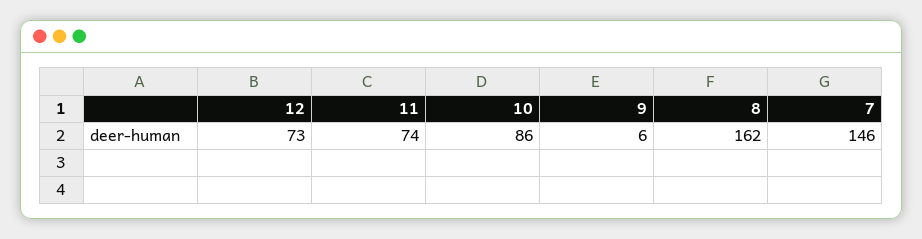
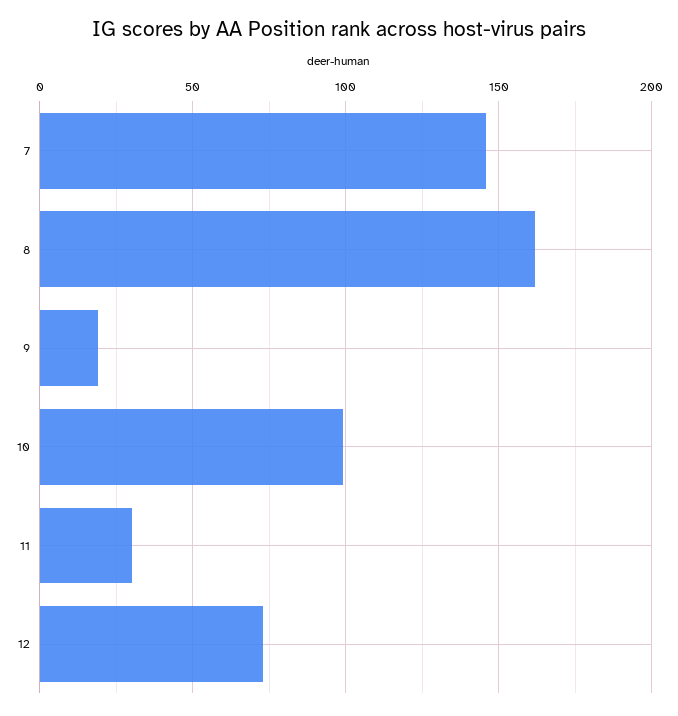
11: 74 -> 30
10: 86 -> 100
9: 6 -> 20

